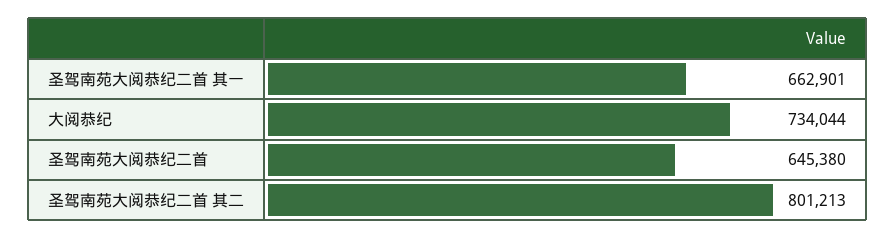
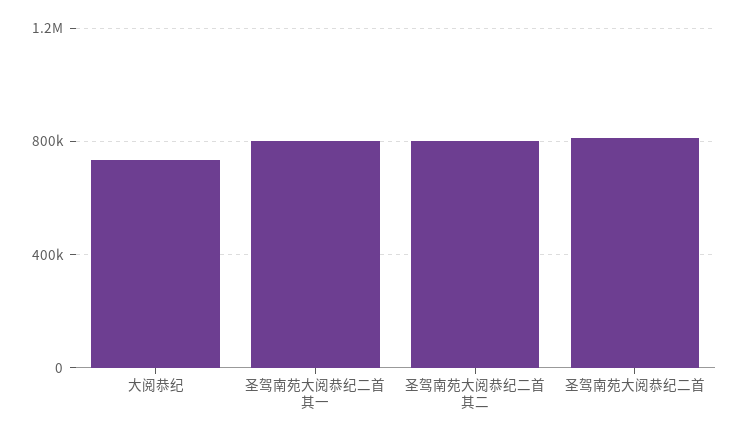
圣驾南苑大阅恭纪二首 其一: 662901 -> 800000
圣驾南苑大阅恭纪二首: 645380 -> 800000

